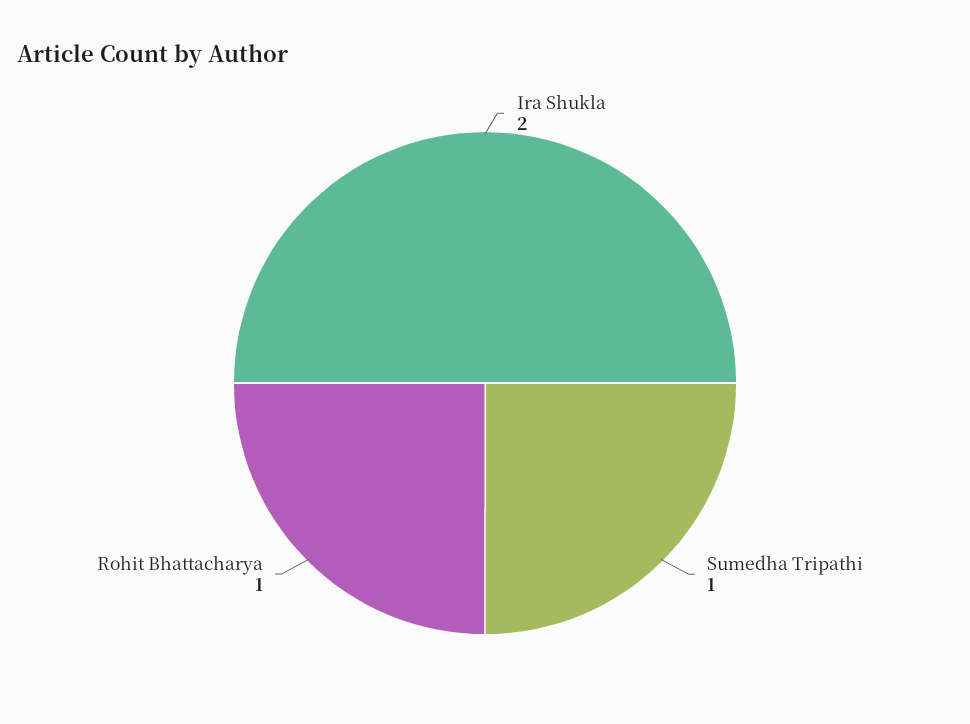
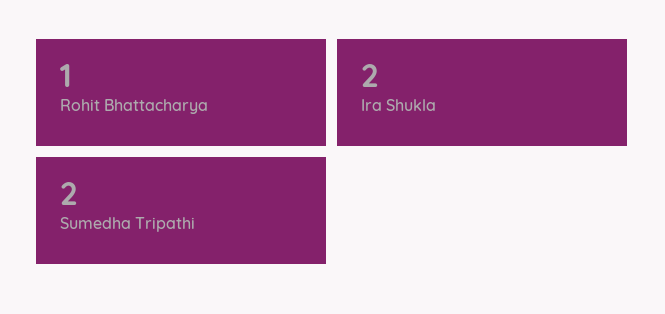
Sumedha Tripathi: 1 -> 2

